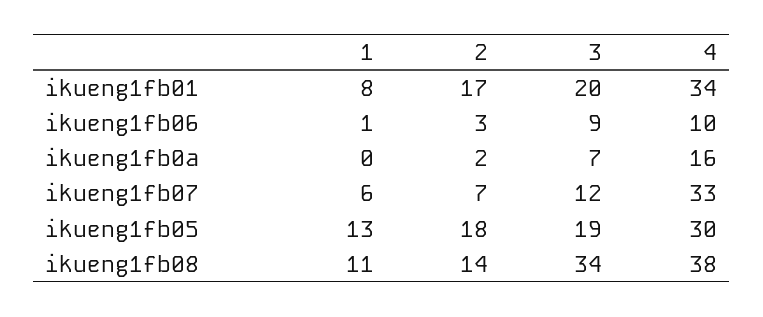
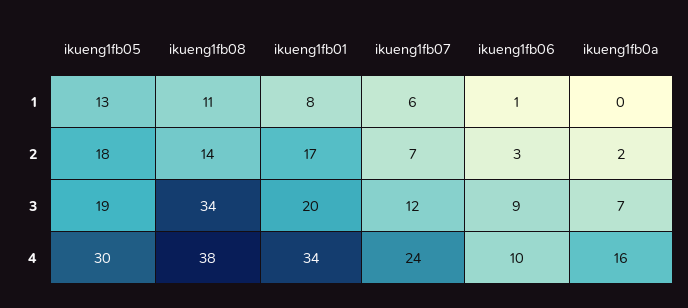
4, ikueng1fb07: 33 -> 24

